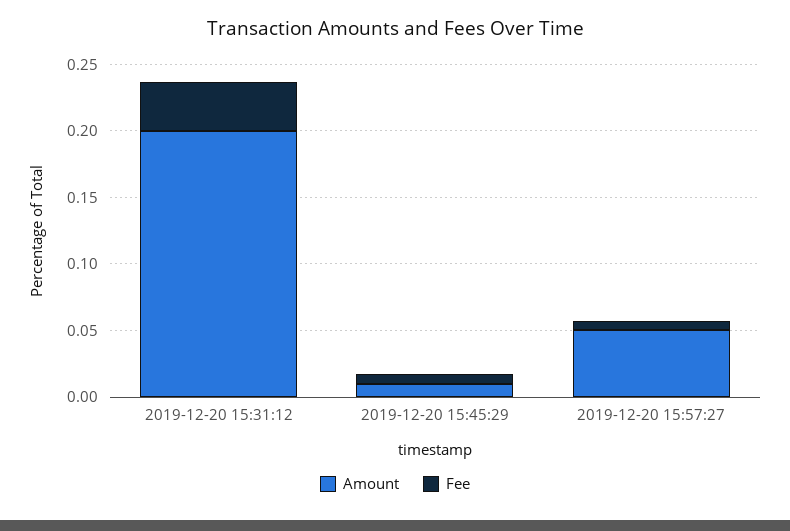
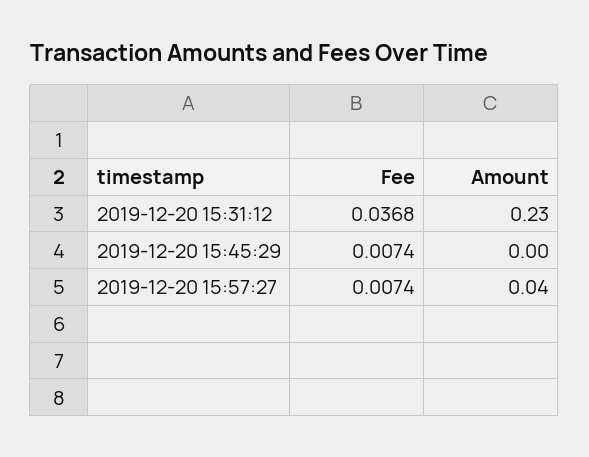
Amount, 2019-12-20 15:31:12: 0.2 -> 0.23
Amount, 2019-12-20 15:45:29: 0.01 -> 0
Amount, 2019-12-20 15:57:27: 0.05 -> 0.04

